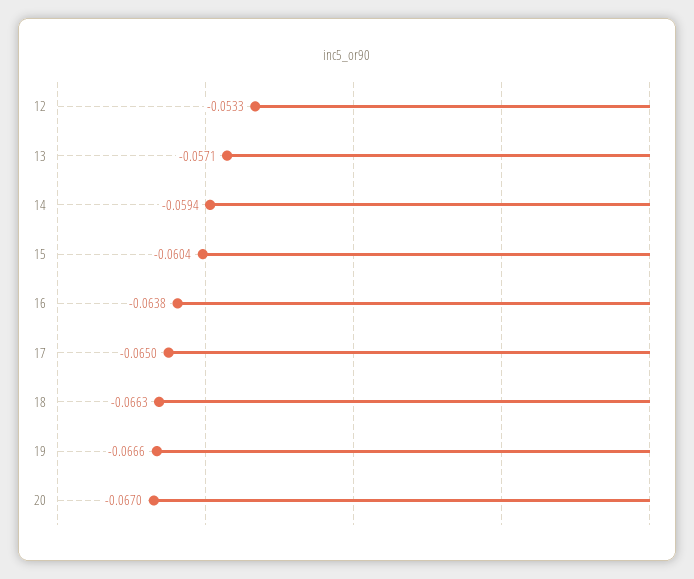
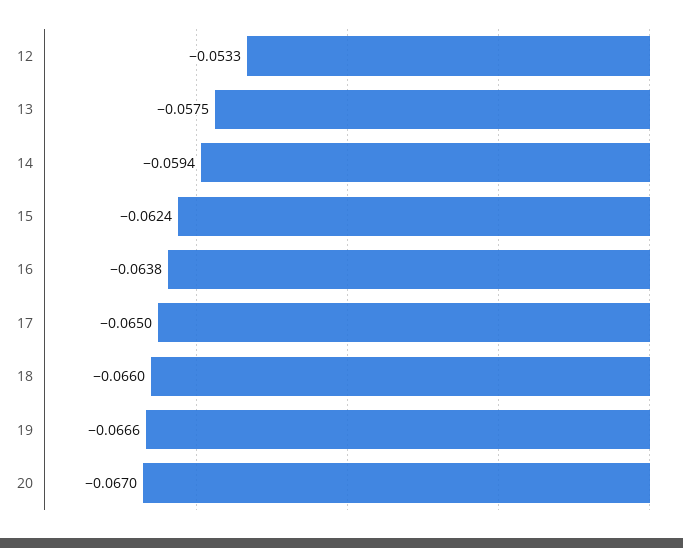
13: -0.0571 -> -0.0575
15: -0.0604 -> -0.0624
18: -0.0663 -> -0.066

